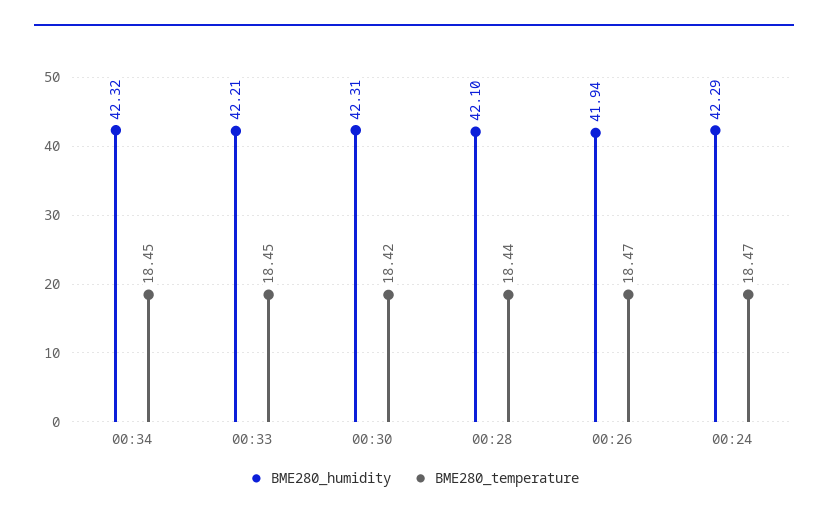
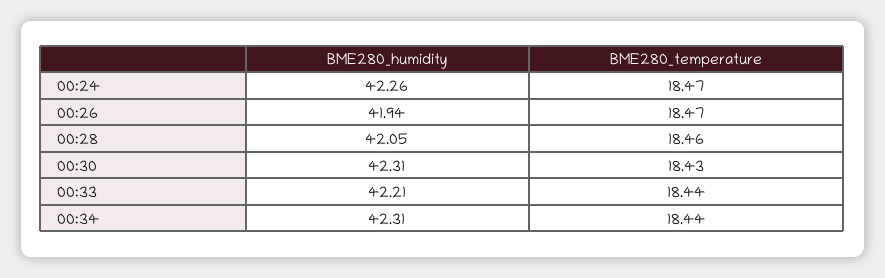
BME280_humidity, 00:34: 42.32 -> 42.31
BME280_temperature, 00:34: 18.45 -> 18.44
BME280_temperature, 00:33: 18.45 -> 18.44
BME280_temperature, 00:30: 18.42 -> 18.43
BME280_humidity, 00:28: 42.1 -> 42.05
BME280_temperature, 00:28: 18.44 -> 18.46
BME280_humidity, 00:24: 42.29 -> 42.26

